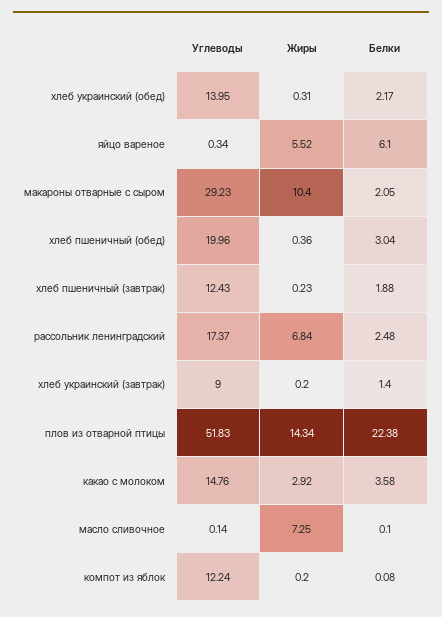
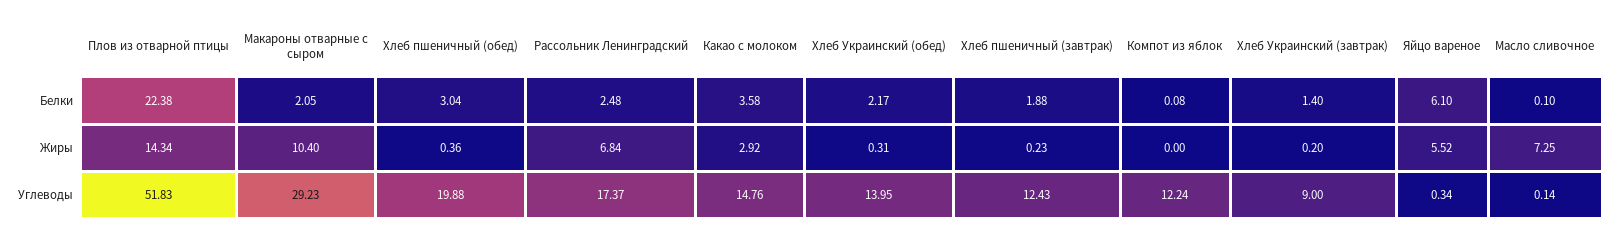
Углеводы, хлеб пшеничный (обед): 19.96 -> 19.88
Жиры, компот из яблок: 0.2 -> 0

